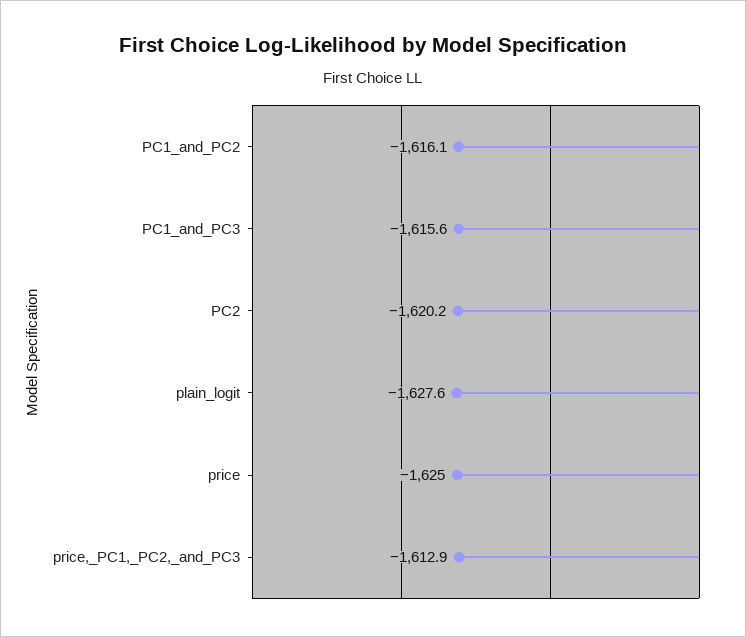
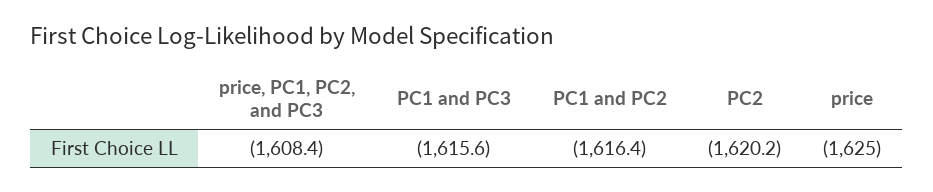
PC1_and_PC2: -1616.1 -> -1616.4
plain_logit: -1627.6 -> none
price,_PC1,_PC2,_and_PC3: -1612.9 -> -1608.4

